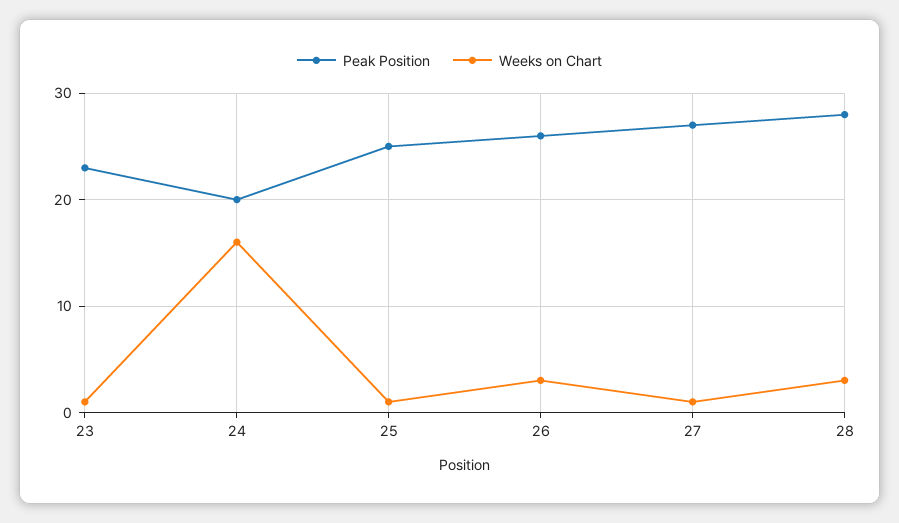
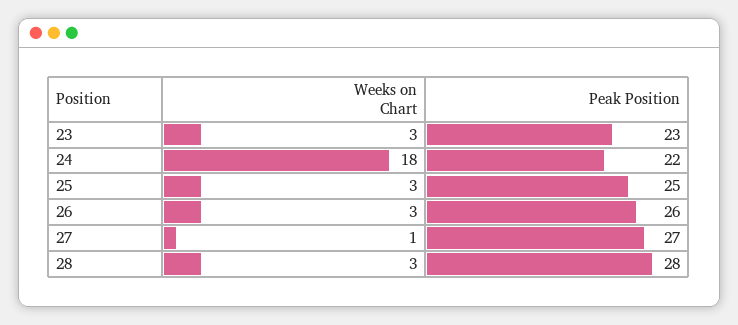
Weeks on Chart, 23: 1 -> 3
Peak Position, 24: 20 -> 22
Weeks on Chart, 24: 16 -> 18
Weeks on Chart, 25: 1 -> 3

